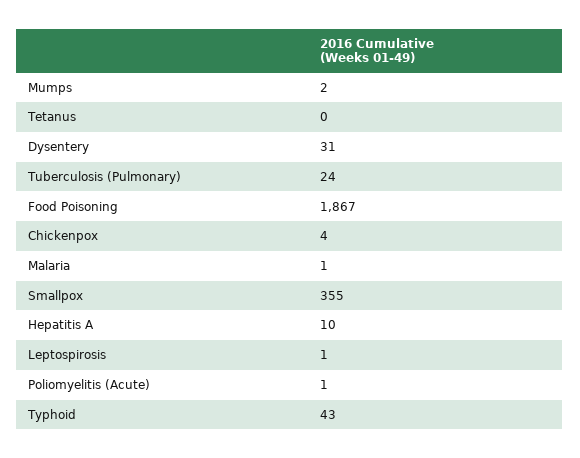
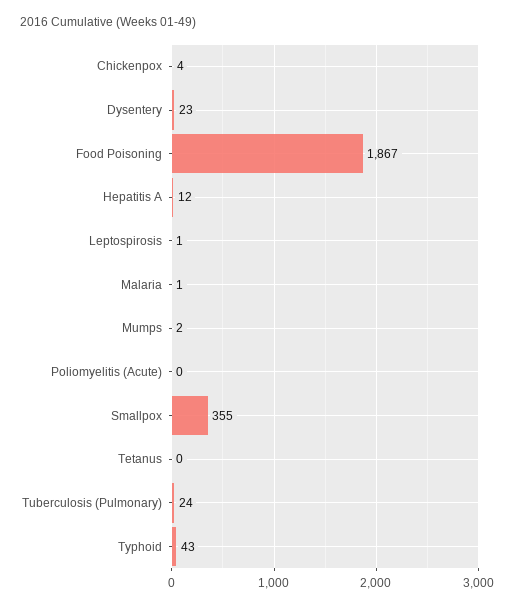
Dysentery: 31 -> 23
Hepatitis A: 10 -> 12
Poliomyelitis (Acute): 1 -> 0

